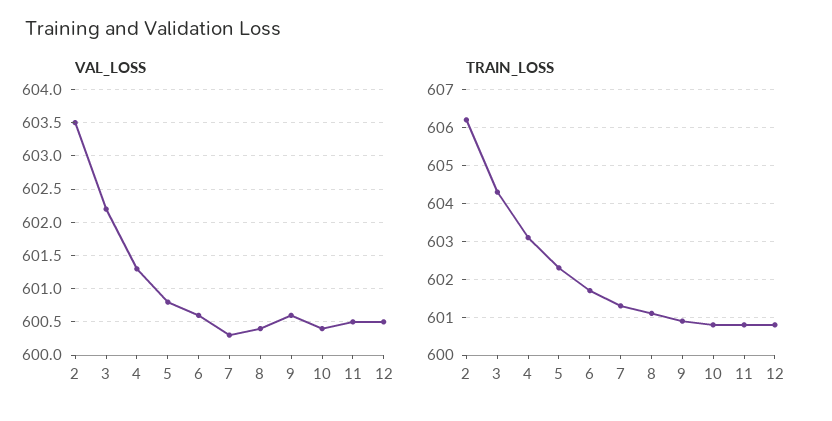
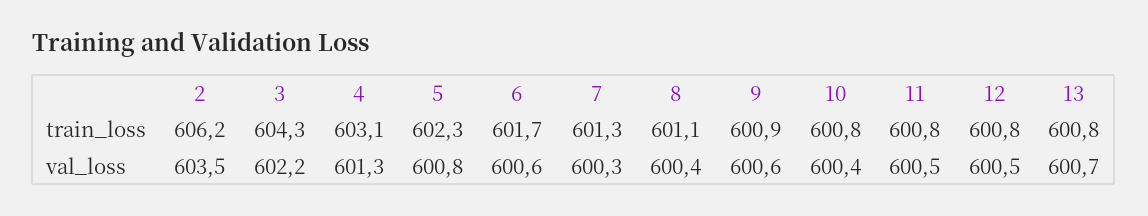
TRAIN_LOSS, 13: none -> 600.8
VAL_LOSS, 13: none -> 600.7

